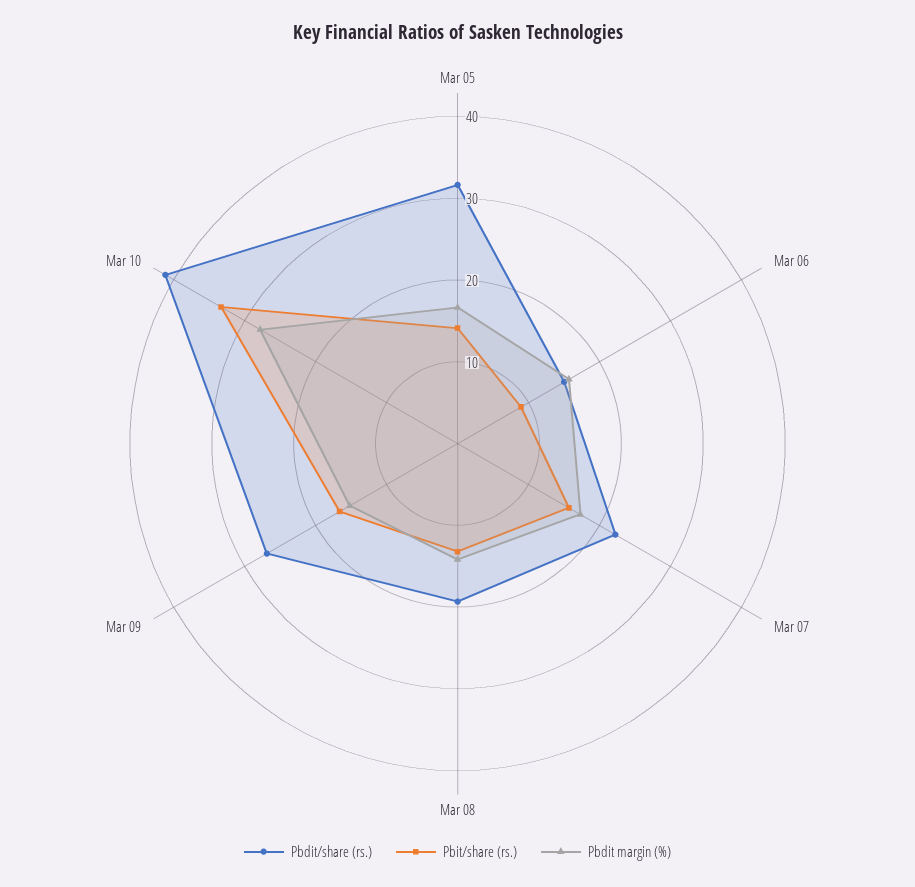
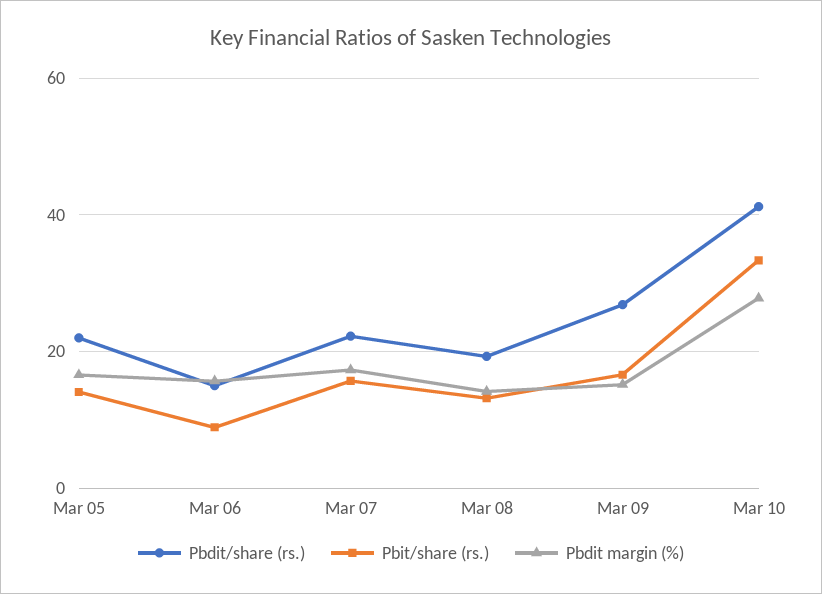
Pbdit/share (rs.), Mar 05: 32 -> 22

